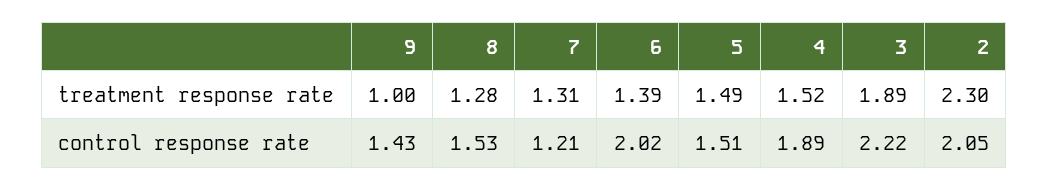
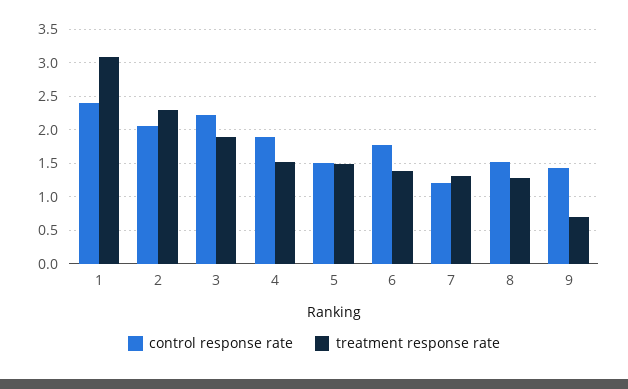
treatment response rate, 9: 1 -> 0.7
control response rate, 6: 2.02 -> 1.8
control response rate, 1: none -> 2.4
treatment response rate, 1: none -> 3.1

